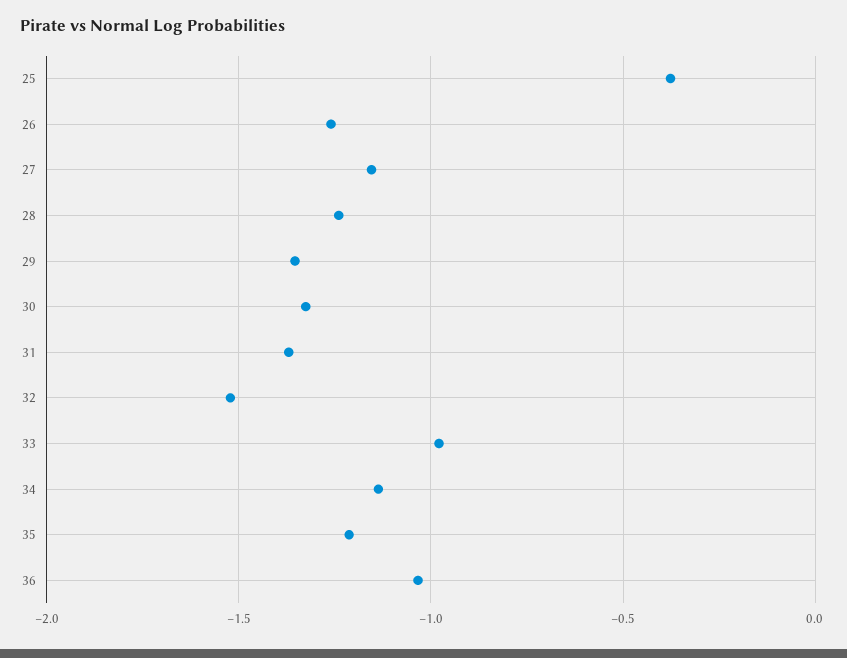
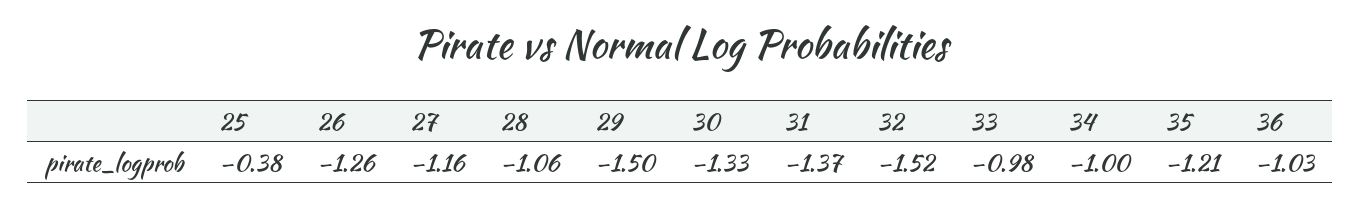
28: -1.25 -> -1.06
29: -1.35 -> -1.5
34: -1.15 -> -1

